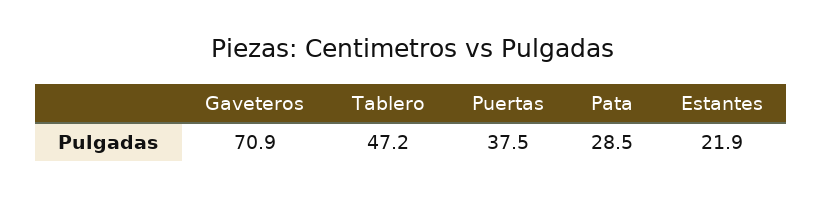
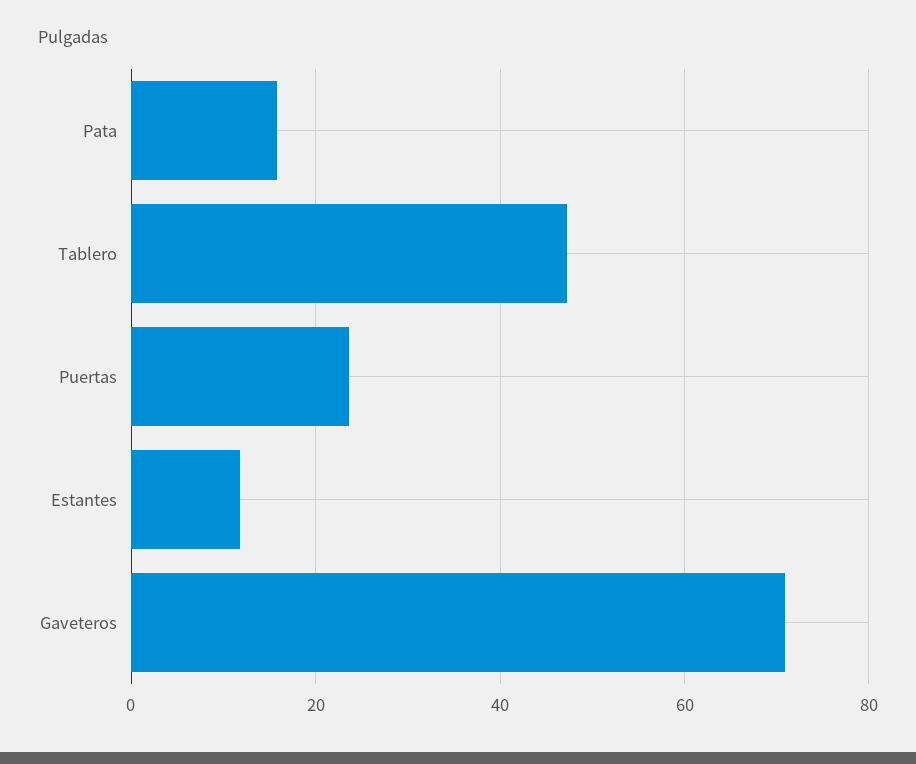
Puertas: 37.5 -> 24
Pata: 28.5 -> 16
Estantes: 21.9 -> 12

